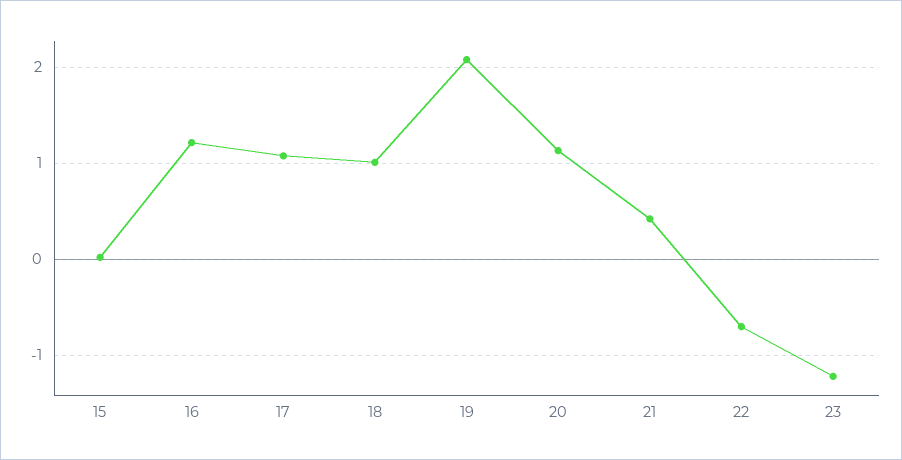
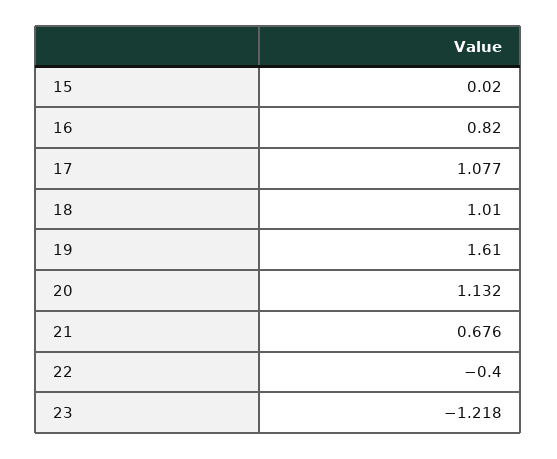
16: 1.2 -> 0.82
19: 2.1 -> 1.61
21: 0.4 -> 0.676
22: -0.7 -> -0.4

